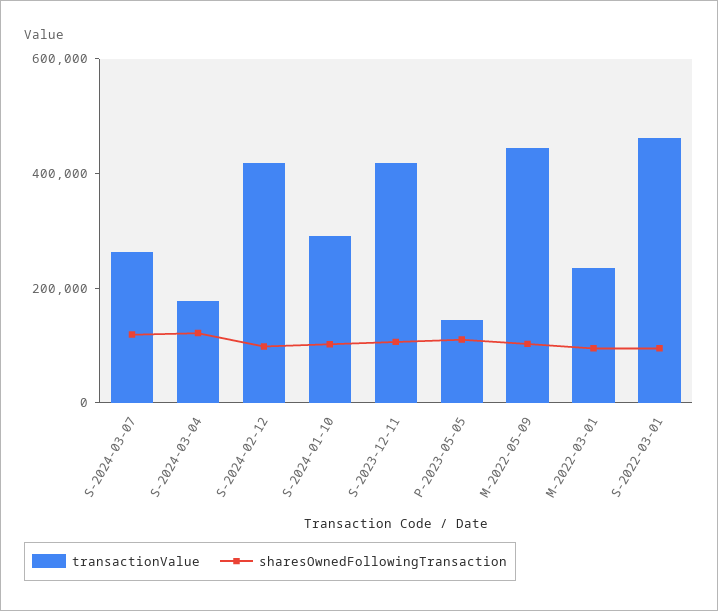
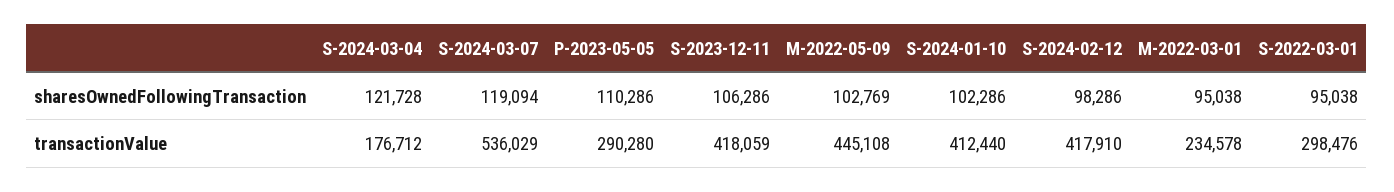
transactionValue, S-2024-03-07: 250000 -> 536029
transactionValue, S-2024-01-10: 300000 -> 412440
transactionValue, P-2023-05-05: 150000 -> 290280
transactionValue, S-2022-03-01: 450000 -> 298476

